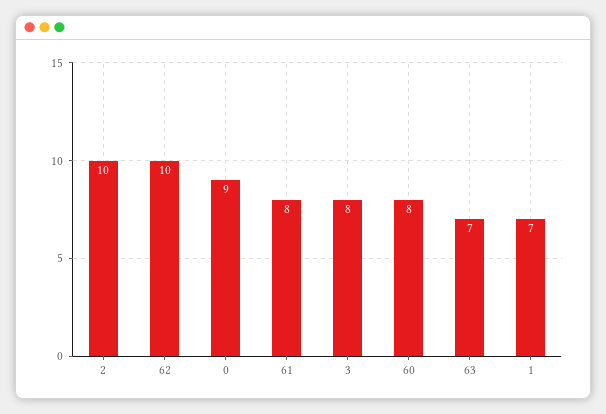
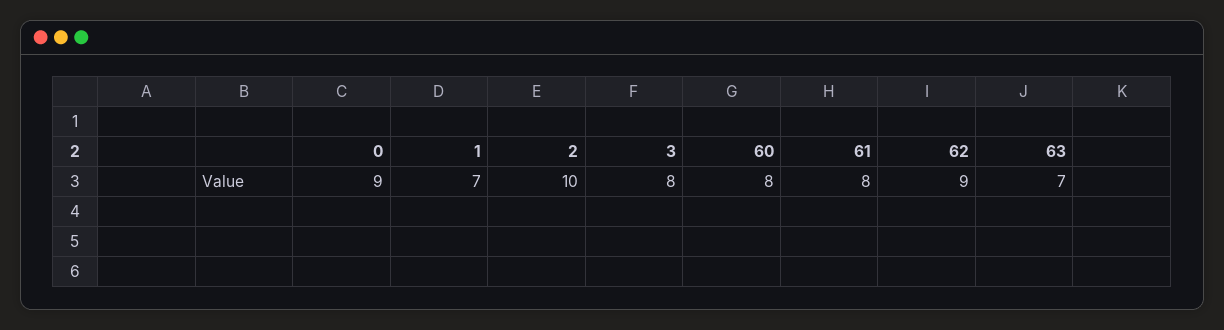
62: 10 -> 9

